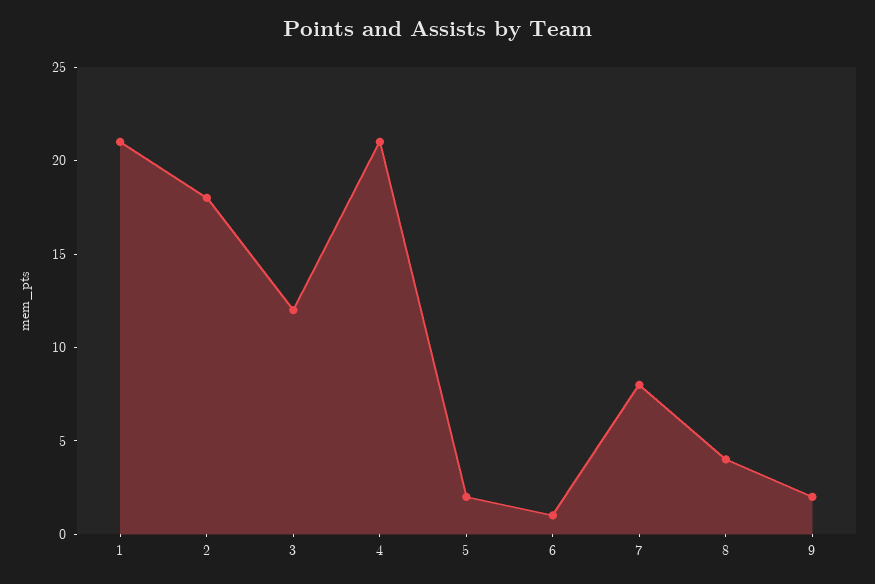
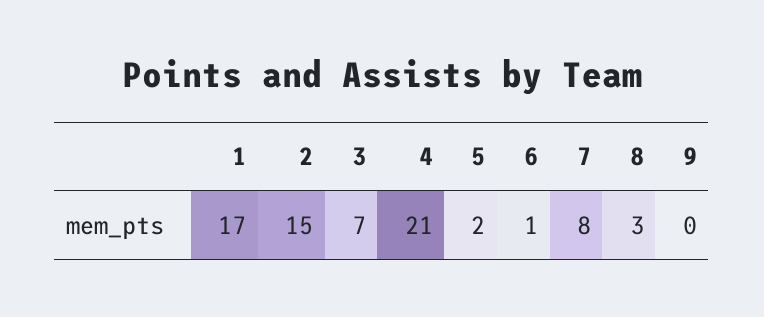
1: 21 -> 17
2: 18 -> 15
3: 12 -> 7
8: 4 -> 3
9: 2 -> 0

